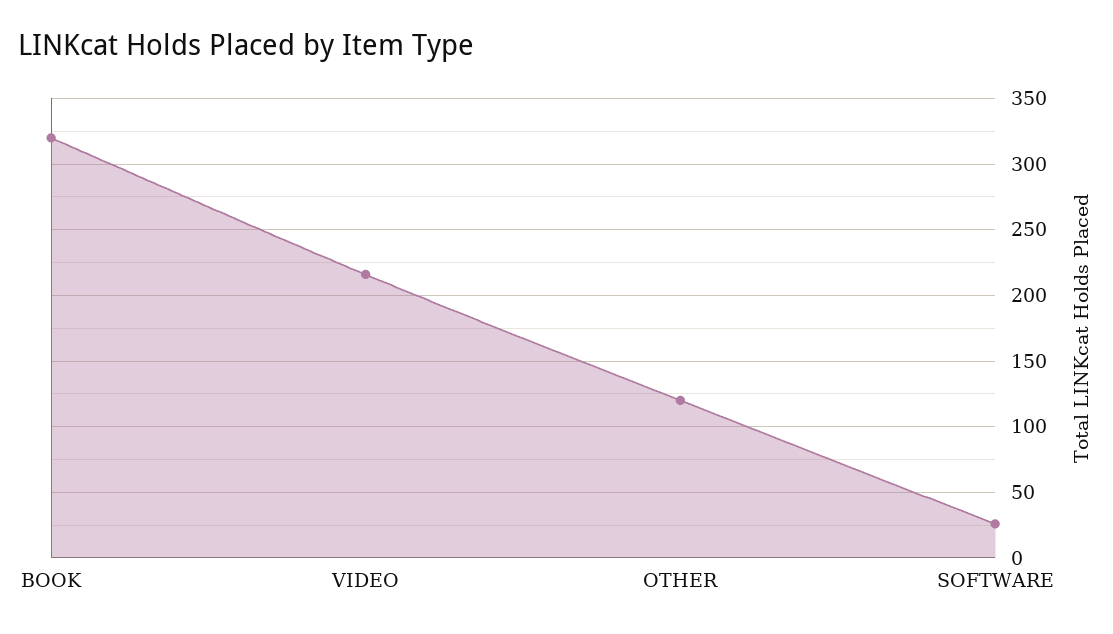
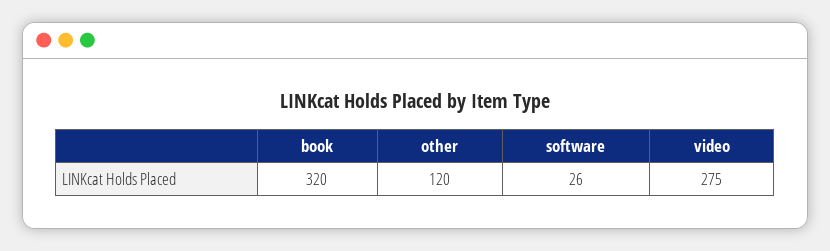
VIDEO: 215 -> 275

